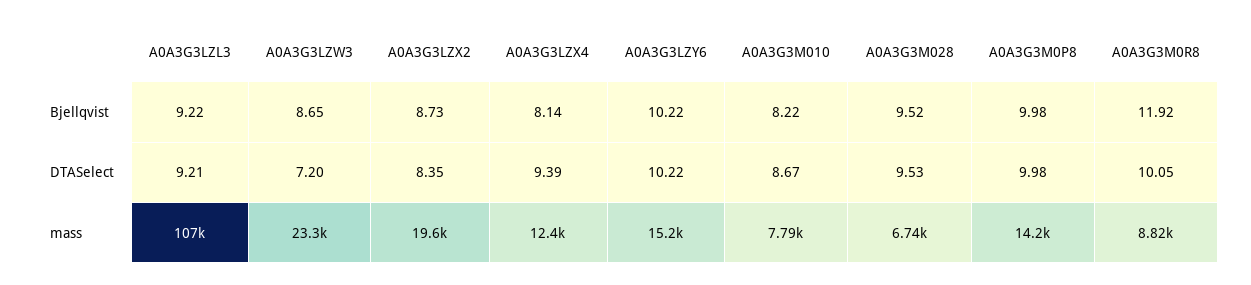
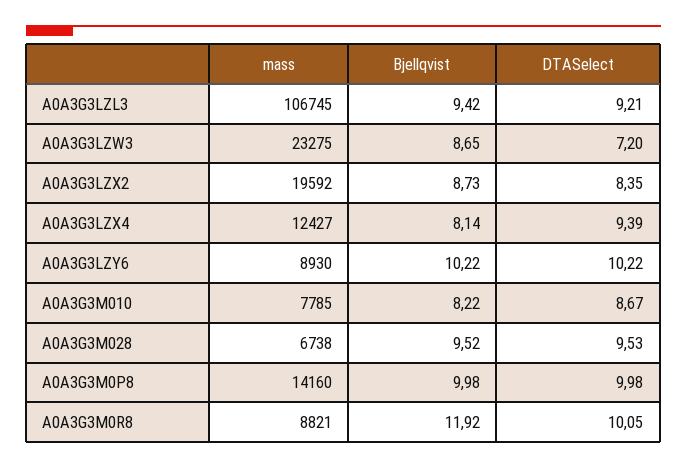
A0A3G3LZL3, Bjellqvist: 9.22 -> 9.42
A0A3G3LZY6, mass: 15200 -> 8930

